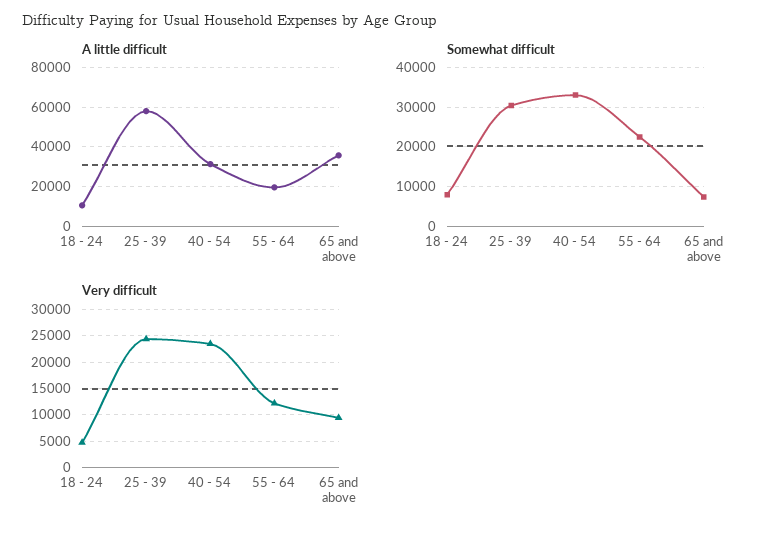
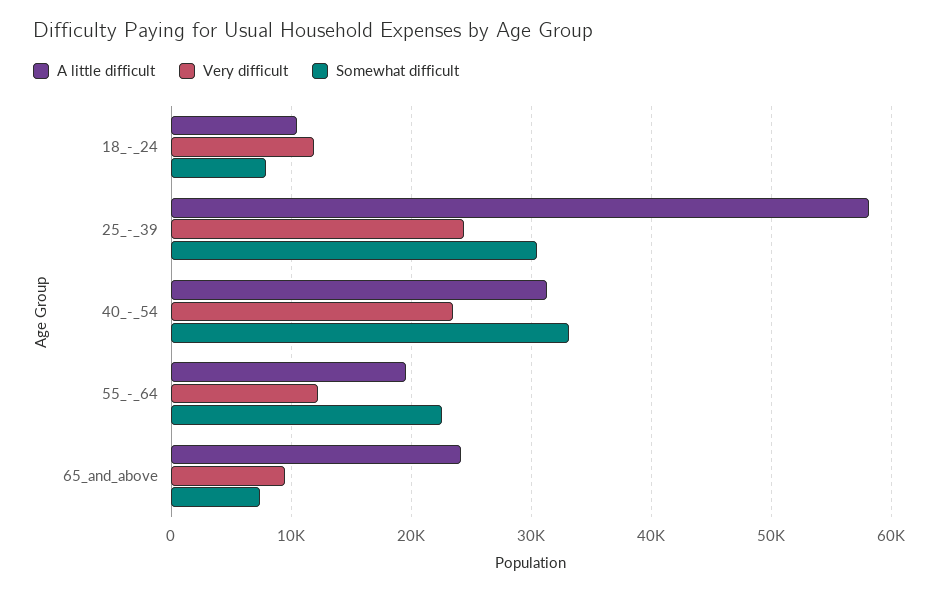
A little difficult, 65 and above: 35000 -> 24000
Very difficult, 18 - 24: 5000 -> 12000

